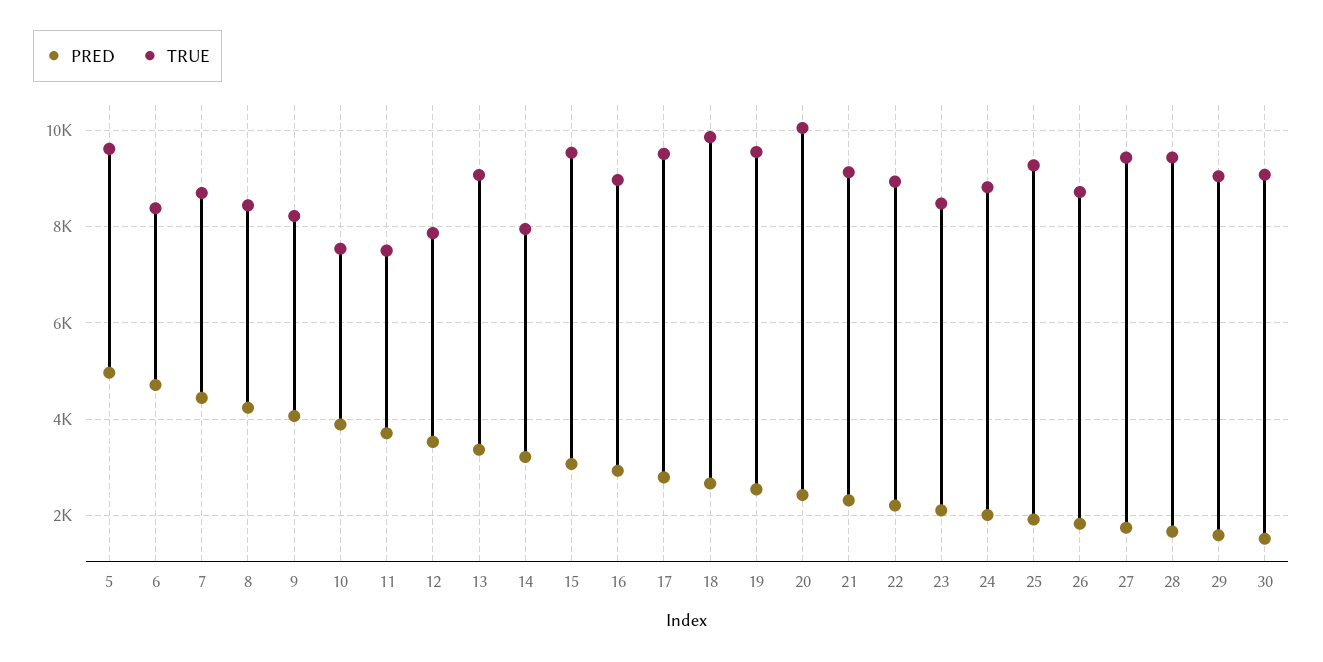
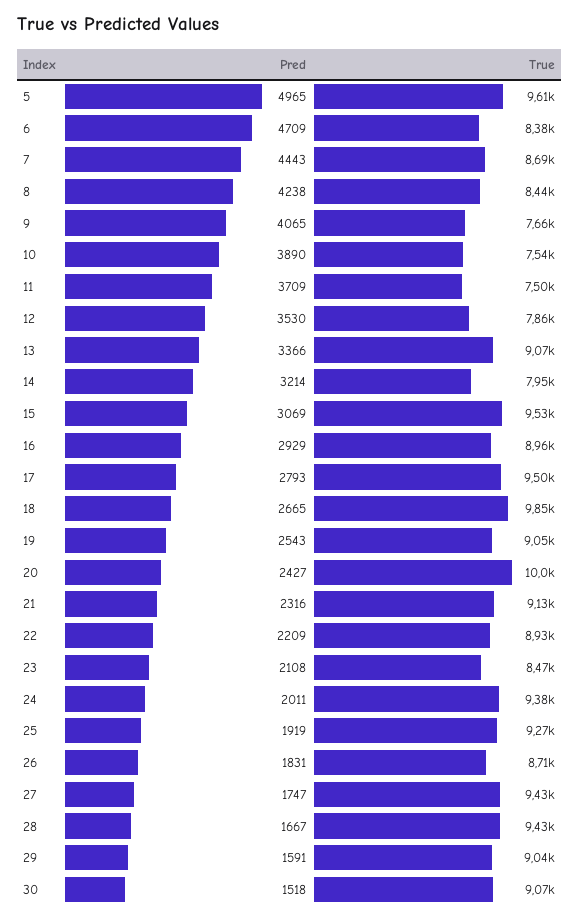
TRUE, 9: 8200 -> 7660
TRUE, 19: 9600 -> 9050
TRUE, 24: 8800 -> 9380

